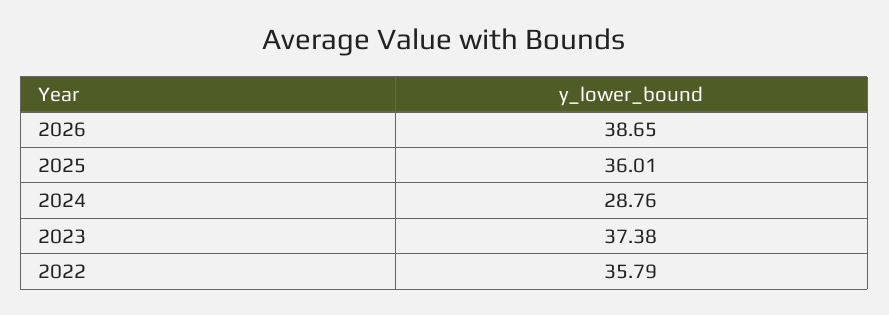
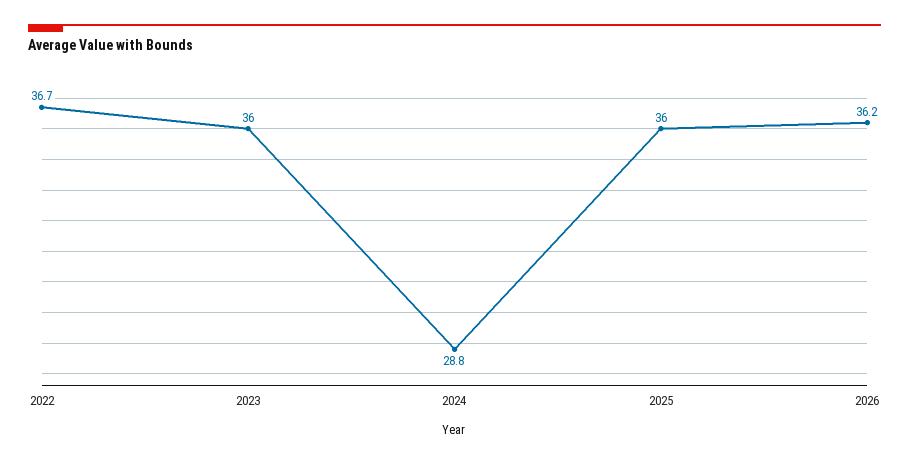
2026: 38.65 -> 36.2
2023: 37.38 -> 36
2022: 35.79 -> 36.7

